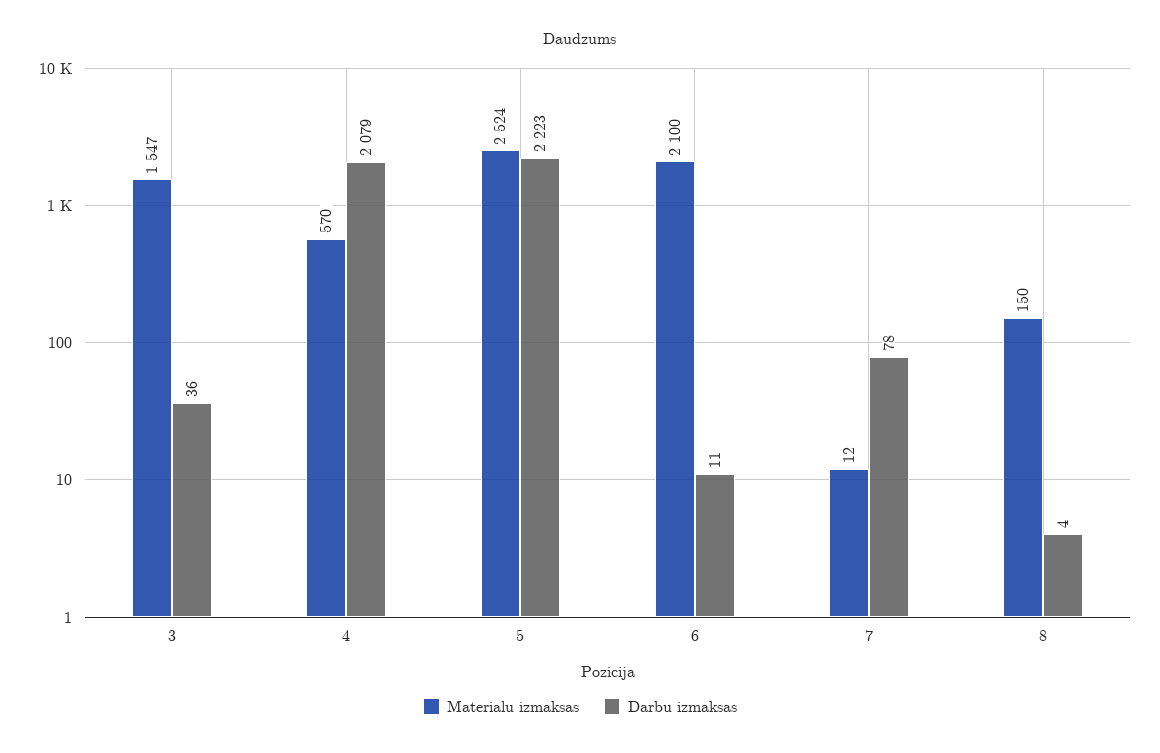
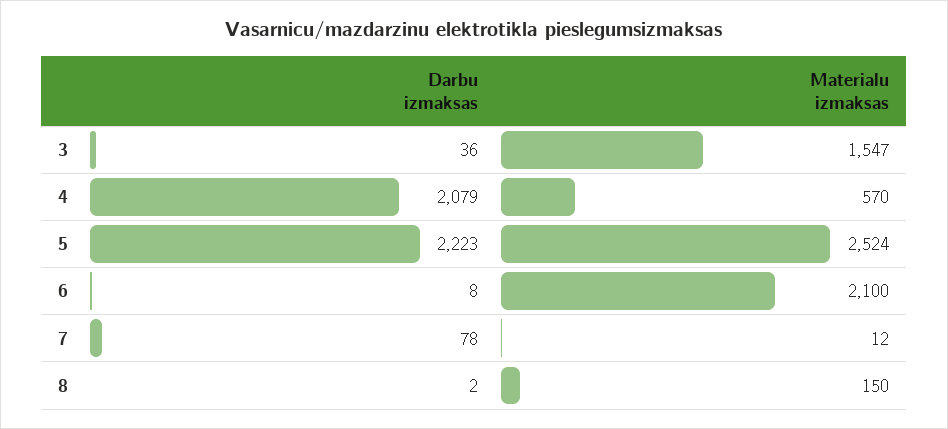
Darbu izmaksas, 6: 11 -> 8
Darbu izmaksas, 8: 4 -> 2

